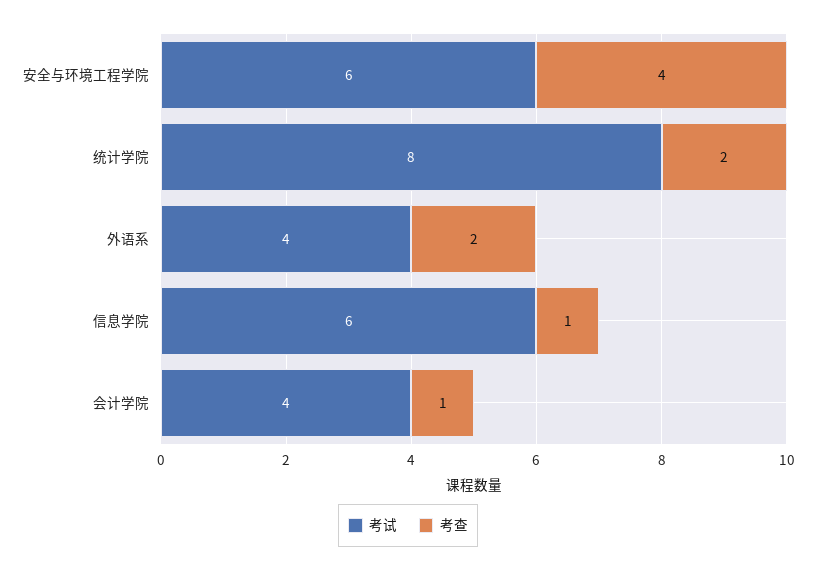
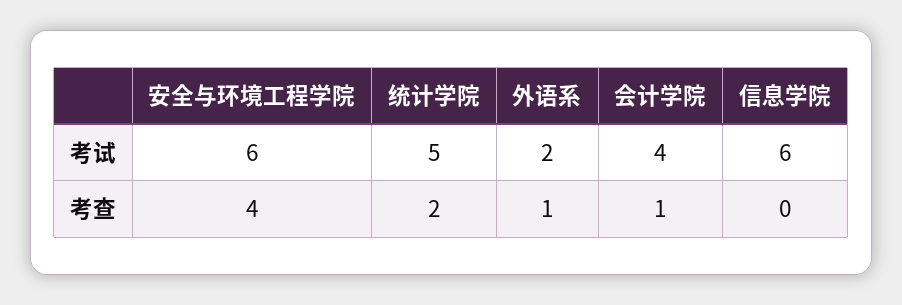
考试, 统计学院: 8 -> 5
考试, 外语系: 4 -> 2
考查, 外语系: 2 -> 1
考查, 信息学院: 1 -> 0

